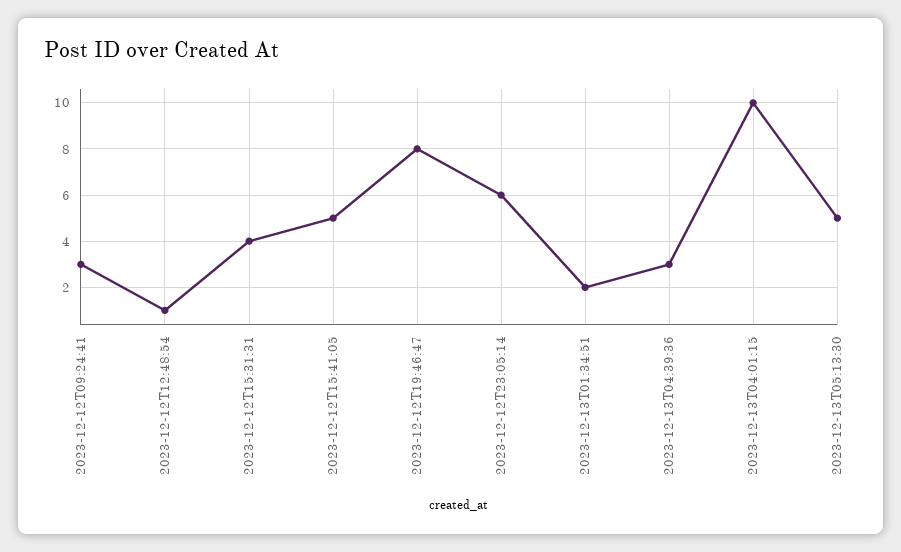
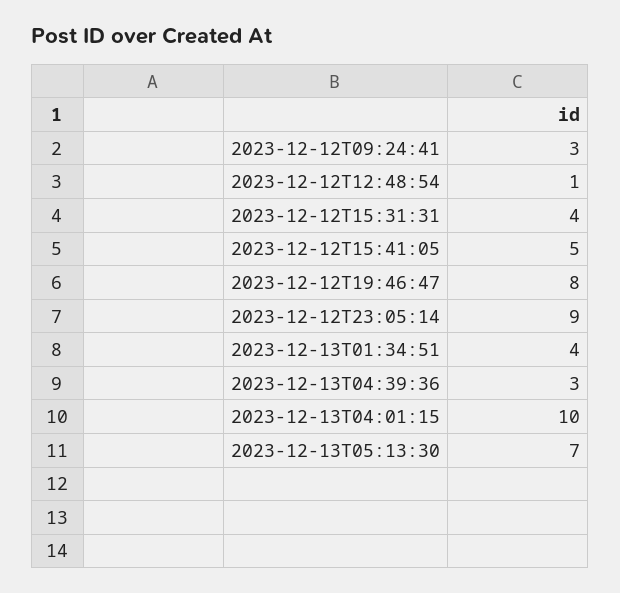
2023-12-12T23:05:14: 6 -> 9
2023-12-13T01:34:51: 2 -> 4
2023-12-13T05:13:30: 5 -> 7

